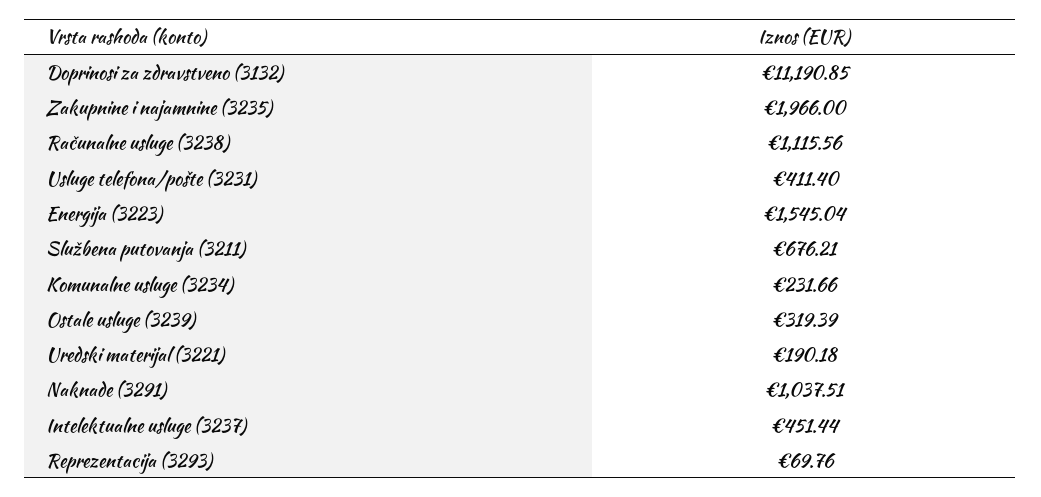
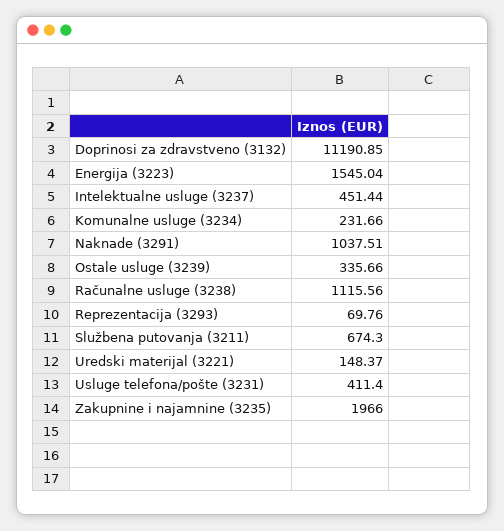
Službena putovanja (3211): 676.21 -> 674.3
Ostale usluge (3239): 319.39 -> 335.66
Uredski materijal (3221): 190.18 -> 148.37

